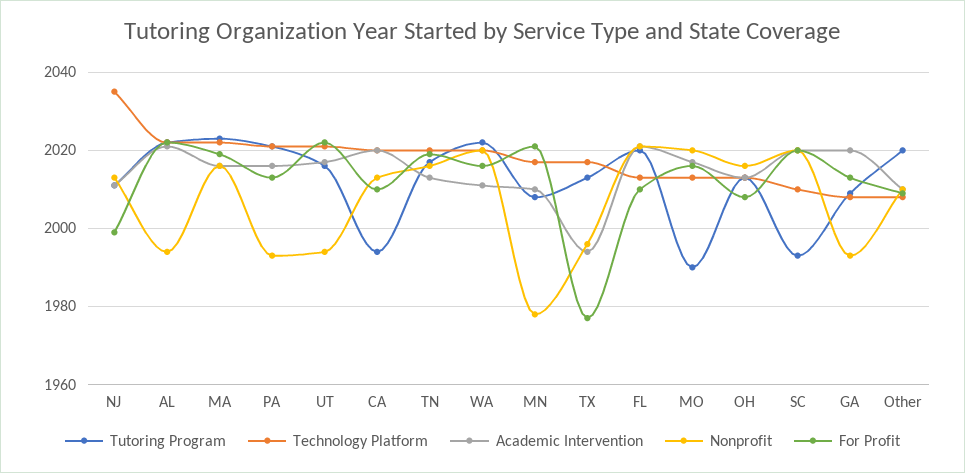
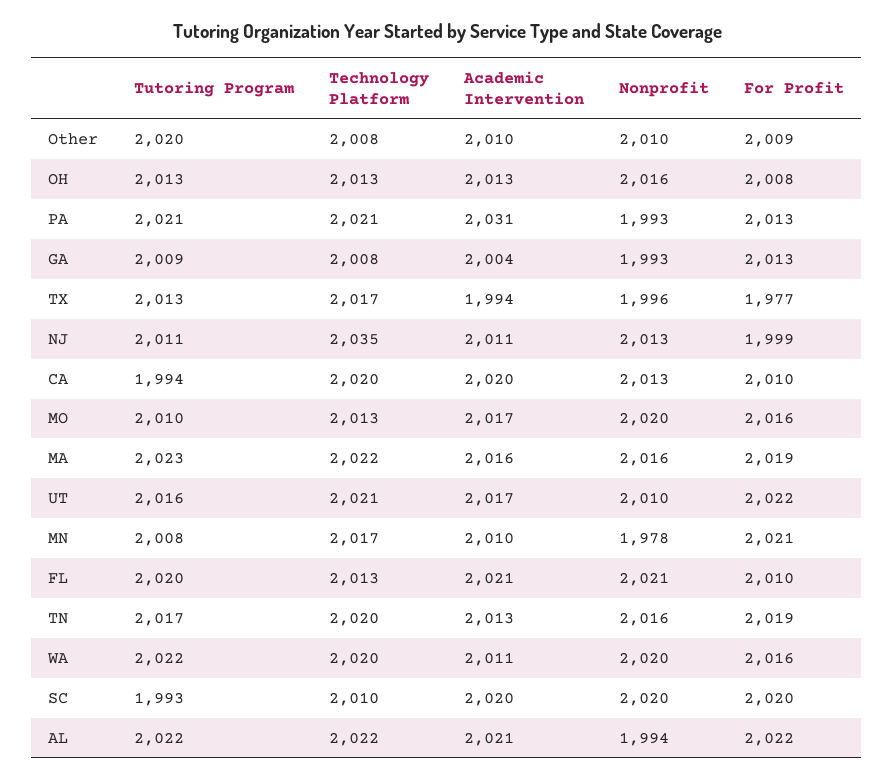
Academic Intervention, PA: 2015 -> 2031
Nonprofit, UT: 1995 -> 2010
Tutoring Program, MO: 1990 -> 2010
Academic Intervention, GA: 2020 -> 2004

